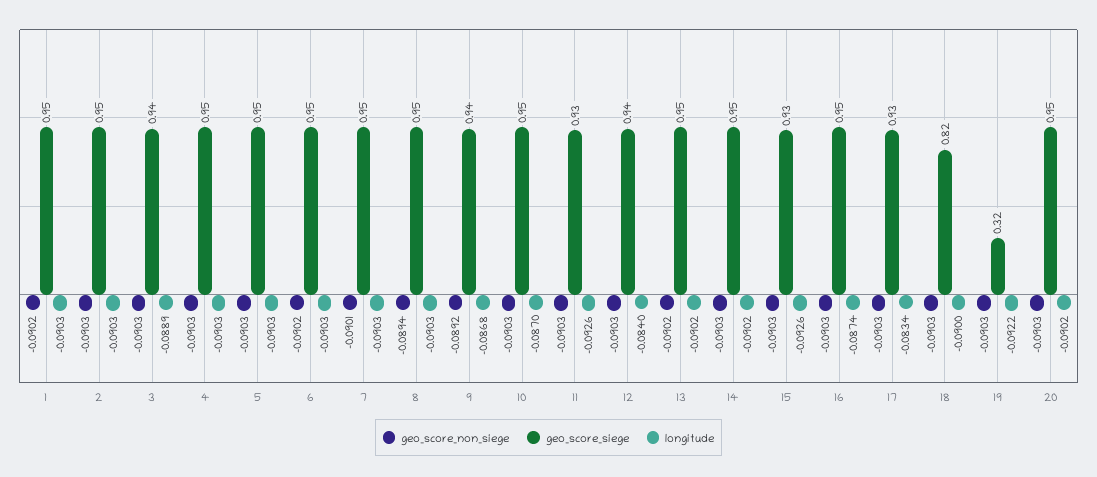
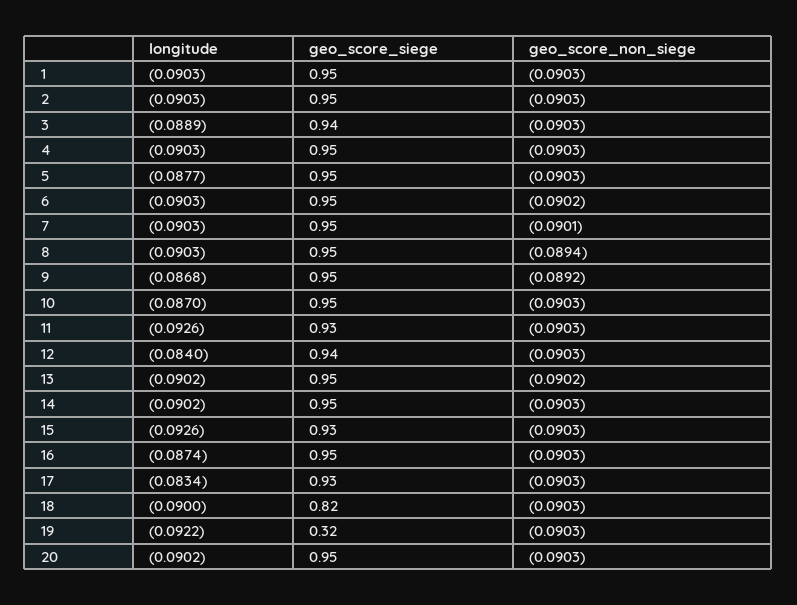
geo_score_non_siege, 1: -0.0902 -> -0.0903
longitude, 5: -0.0903 -> -0.0877
geo_score_siege, 9: 0.94 -> 0.95

